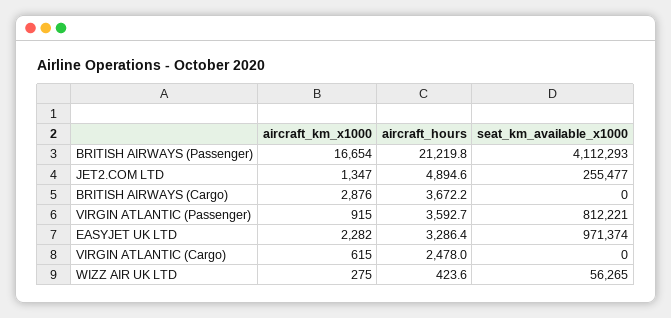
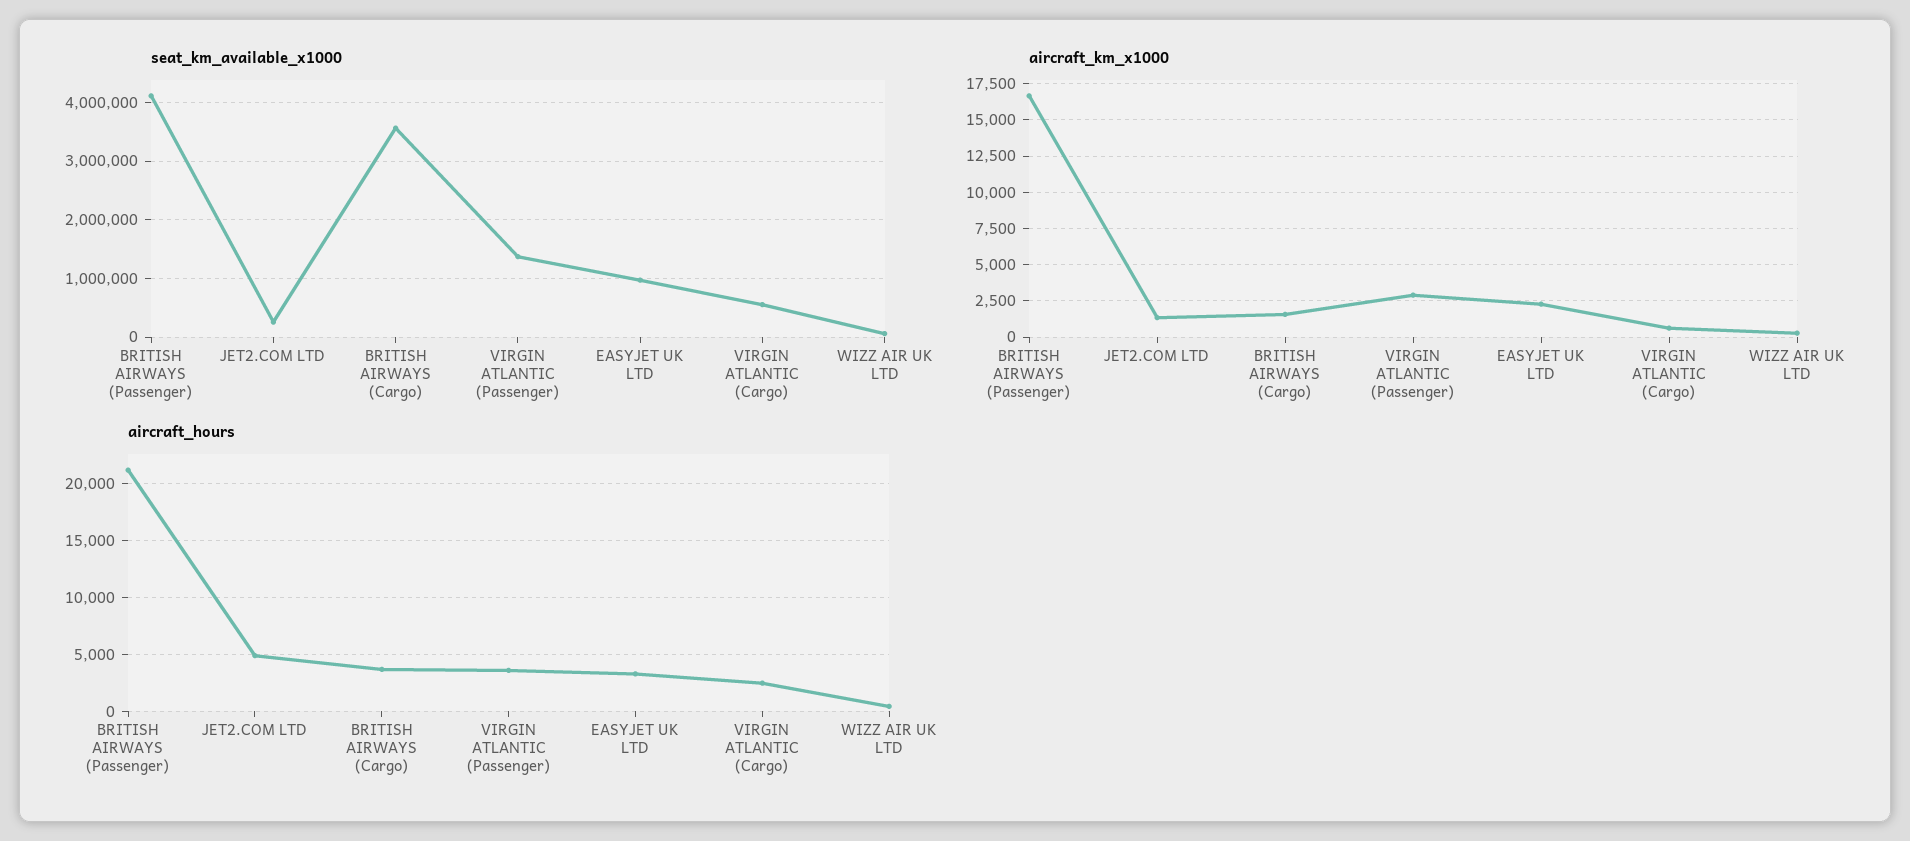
aircraft_km_x1000, BRITISH AIRWAYS (Cargo): 2876 -> 1500
seat_km_available_x1000, BRITISH AIRWAYS (Cargo): 0 -> 3600000
aircraft_km_x1000, VIRGIN ATLANTIC (Passenger): 915 -> 3000
seat_km_available_x1000, VIRGIN ATLANTIC (Passenger): 812221 -> 1400000
seat_km_available_x1000, VIRGIN ATLANTIC (Cargo): 0 -> 600000

